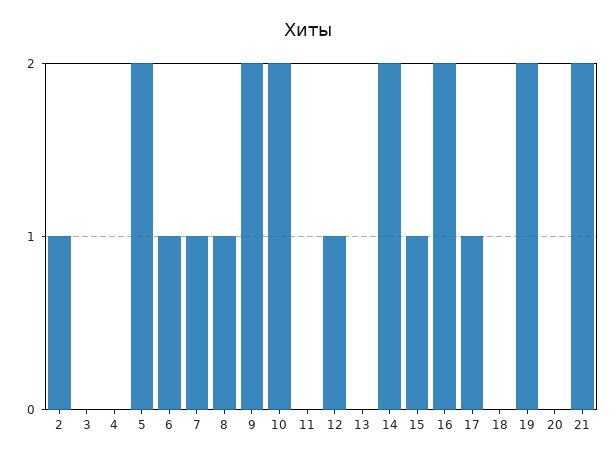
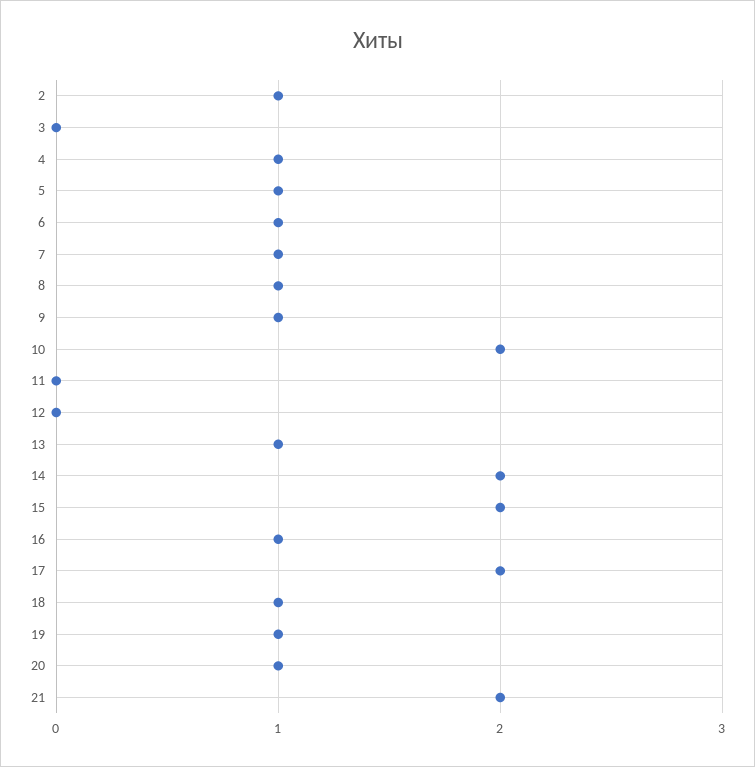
4: 0 -> 1
5: 2 -> 1
9: 2 -> 1
12: 1 -> 0
13: 0 -> 1
15: 1 -> 2
16: 2 -> 1
17: 1 -> 2
18: 0 -> 1
19: 2 -> 1
20: 0 -> 1

